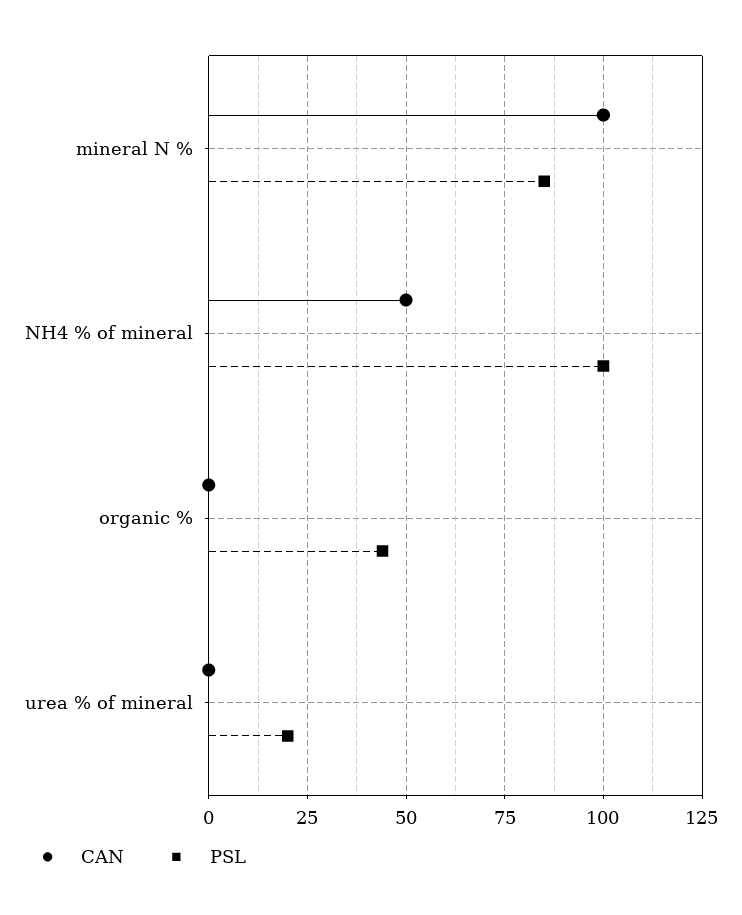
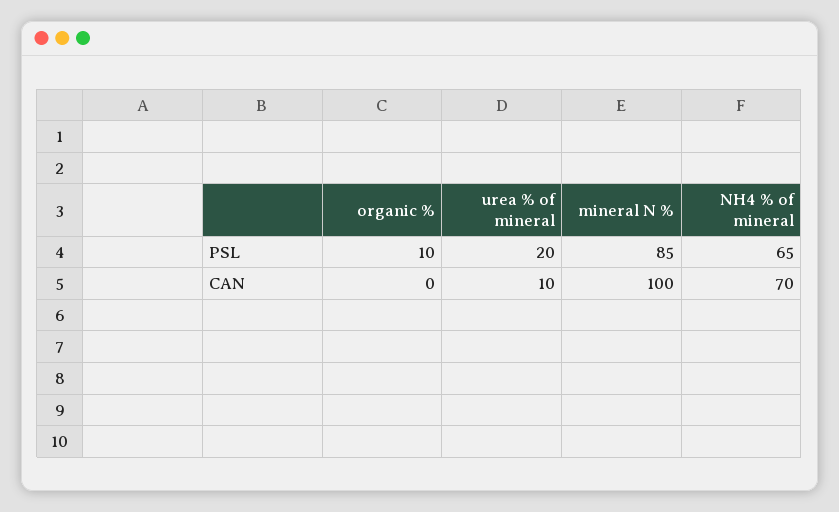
CAN, NH4 % of mineral: 50 -> 70
PSL, NH4 % of mineral: 100 -> 65
PSL, organic %: 45 -> 10
CAN, urea % of mineral: 0 -> 10

